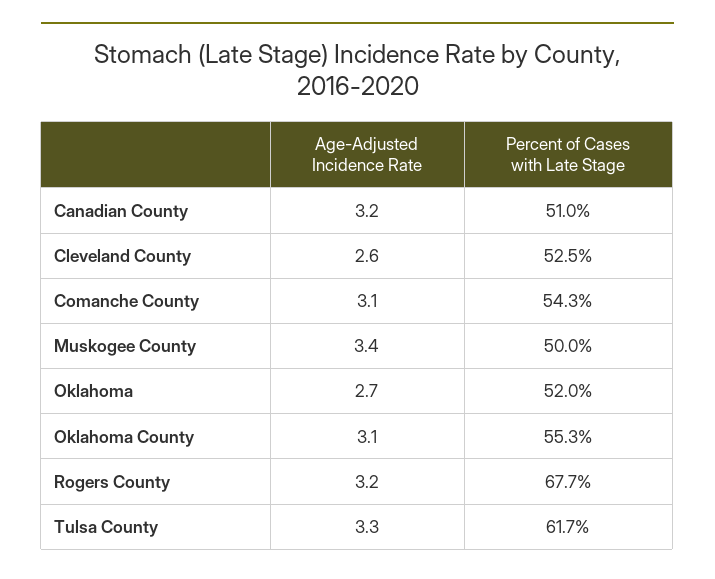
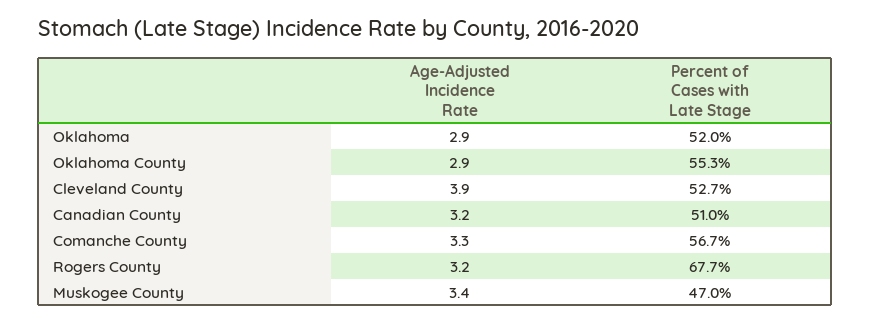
Age-Adjusted Incidence Rate, Cleveland County: 2.6 -> 3.9
Percent of Cases with Late Stage, Cleveland County: 52.5 -> 52.7
Age-Adjusted Incidence Rate, Comanche County: 3.1 -> 3.3
Percent of Cases with Late Stage, Comanche County: 54.3 -> 56.7
Percent of Cases with Late Stage, Muskogee County: 50 -> 47
Age-Adjusted Incidence Rate, Oklahoma: 2.7 -> 2.9
Age-Adjusted Incidence Rate, Oklahoma County: 3.1 -> 2.9
Age-Adjusted Incidence Rate, Tulsa County: 3.3 -> none
Percent of Cases with Late Stage, Tulsa County: 61.7 -> none

